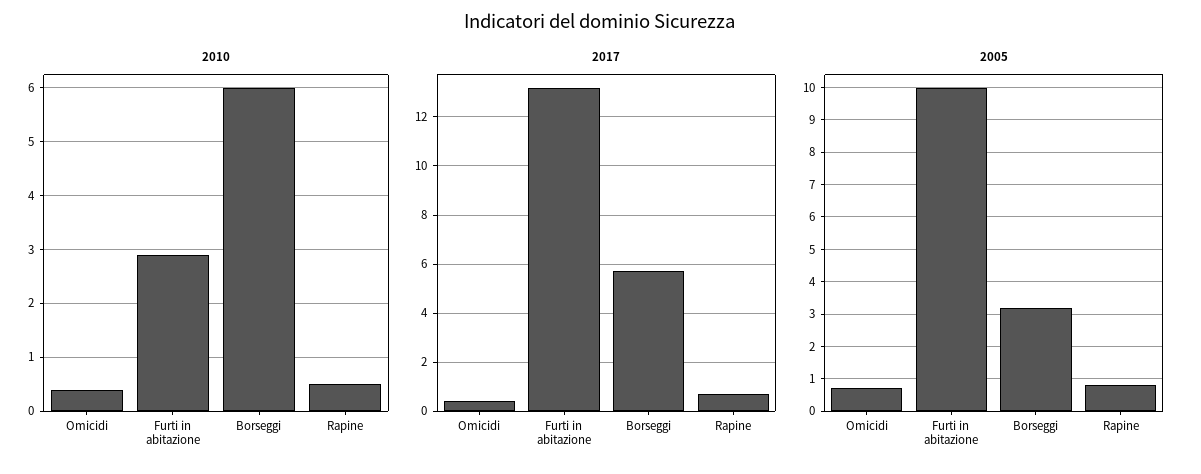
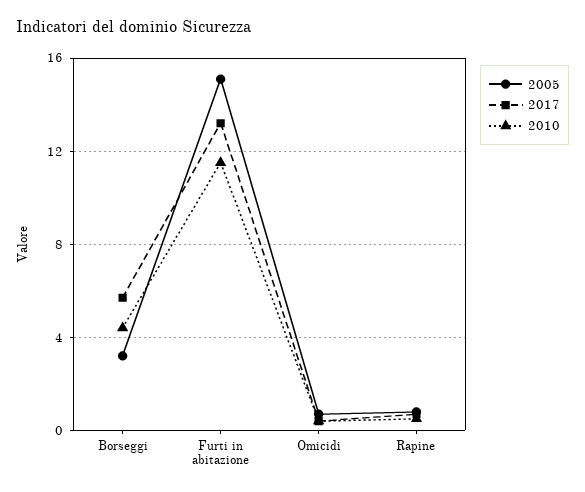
2010, Furti in abitazione: 3 -> 11.5
2010, Borseggi: 6 -> 4.5
2005, Furti in abitazione: 10 -> 15

